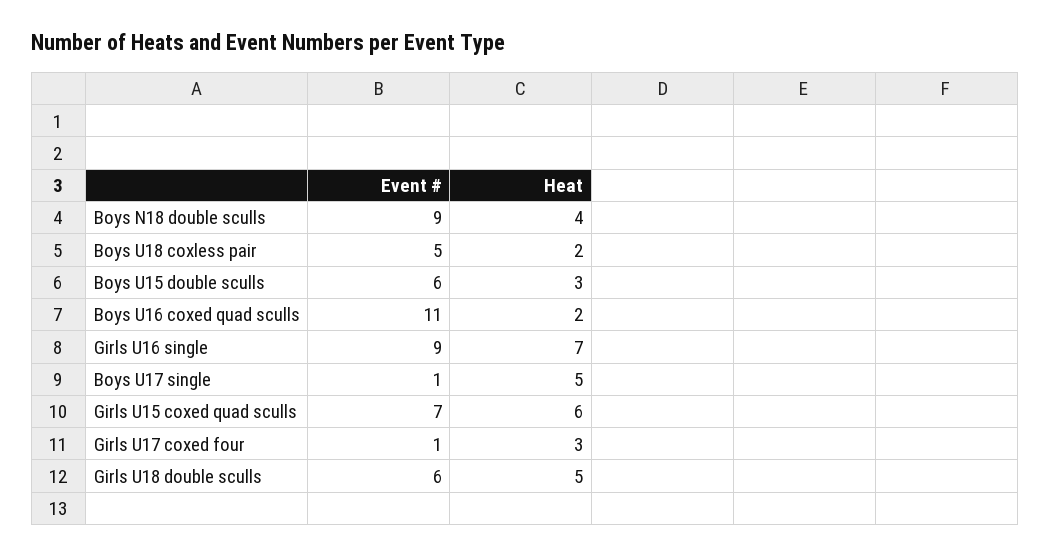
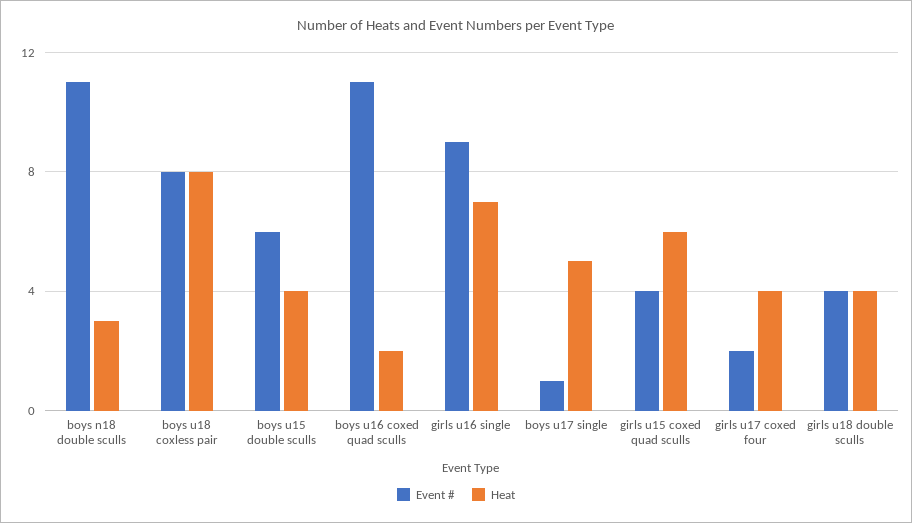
Event #, Boys N18 double sculls: 9 -> 11
Heat, Boys N18 double sculls: 4 -> 3
Event #, Boys U18 coxless pair: 5 -> 8
Heat, Boys U18 coxless pair: 2 -> 8
Heat, Boys U15 double sculls: 3 -> 4
Event #, Girls U15 coxed quad sculls: 7 -> 4
Event #, Girls U17 coxed four: 1 -> 2
Heat, Girls U17 coxed four: 3 -> 4
Event #, Girls U18 double sculls: 6 -> 4
Heat, Girls U18 double sculls: 5 -> 4

